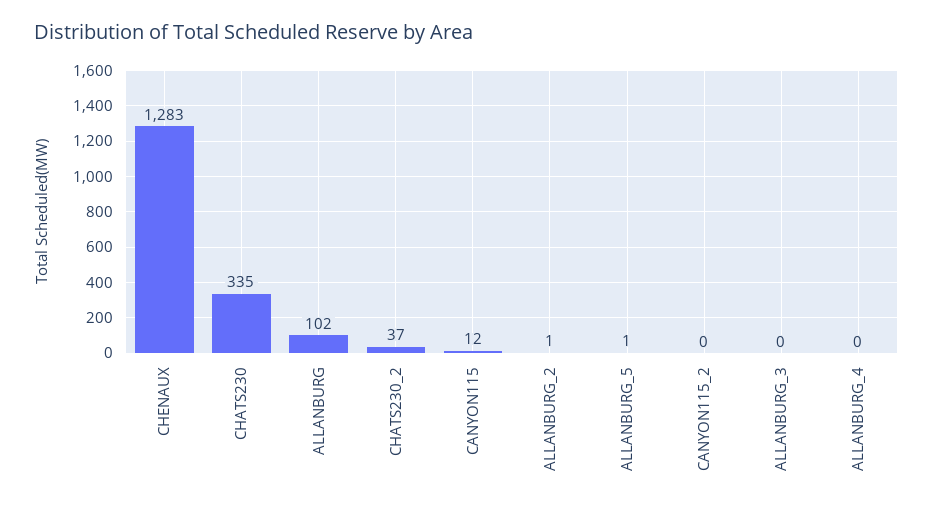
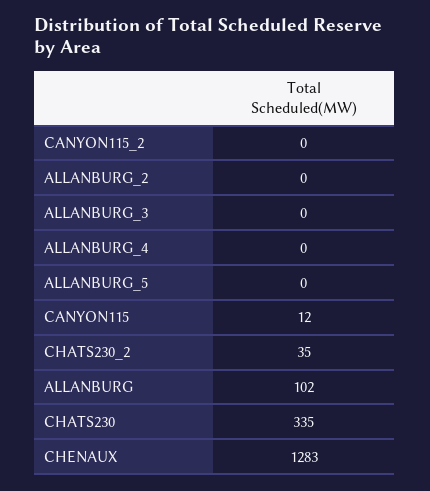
CHATS230_2: 37 -> 35
ALLANBURG_2: 1 -> 0
ALLANBURG_5: 1 -> 0

